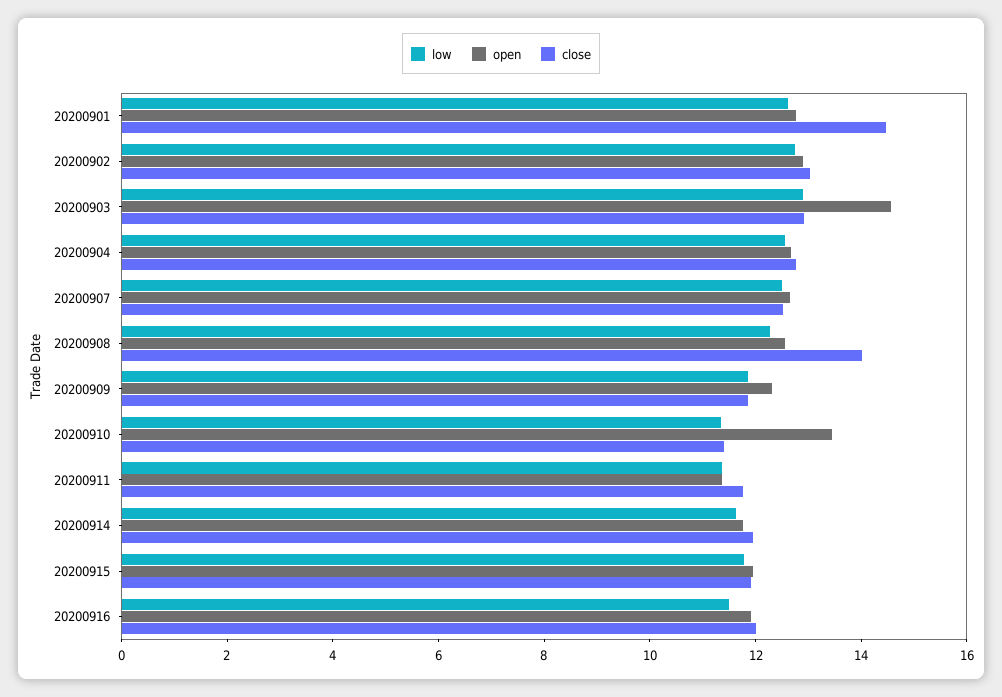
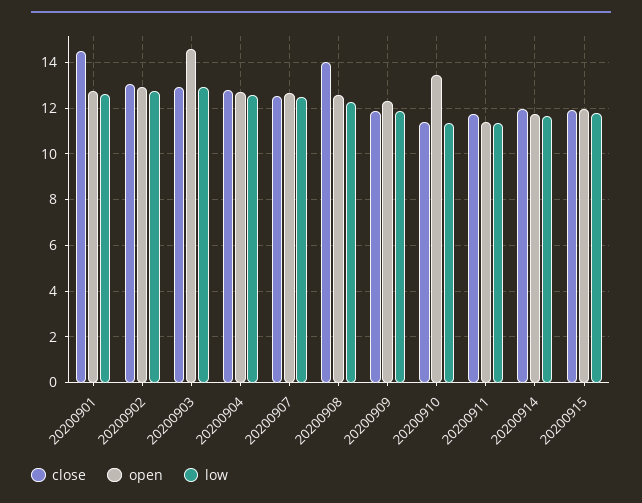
low, 20200916: 11.5 -> none
open, 20200916: 12 -> none
close, 20200916: 12 -> none

